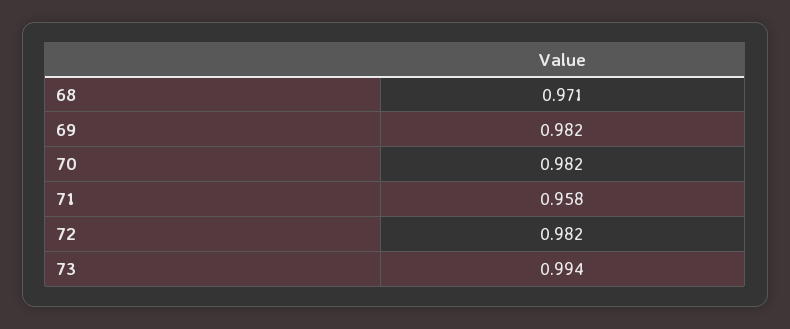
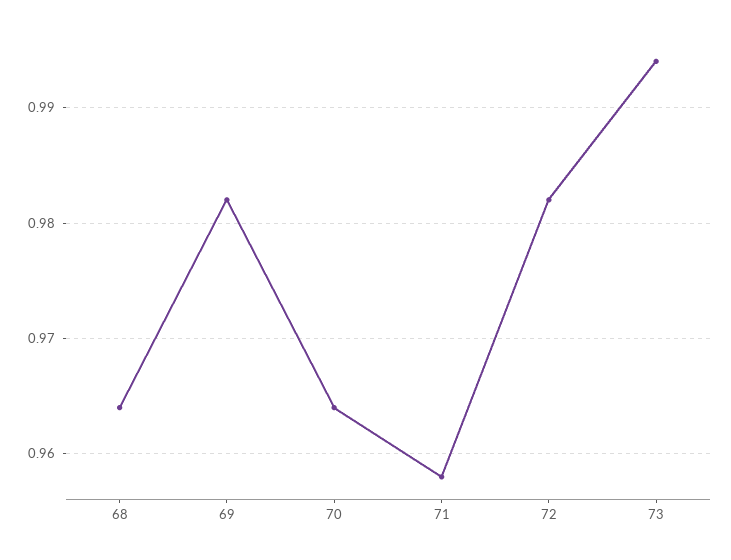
68: 0.971 -> 0.964
70: 0.982 -> 0.964

